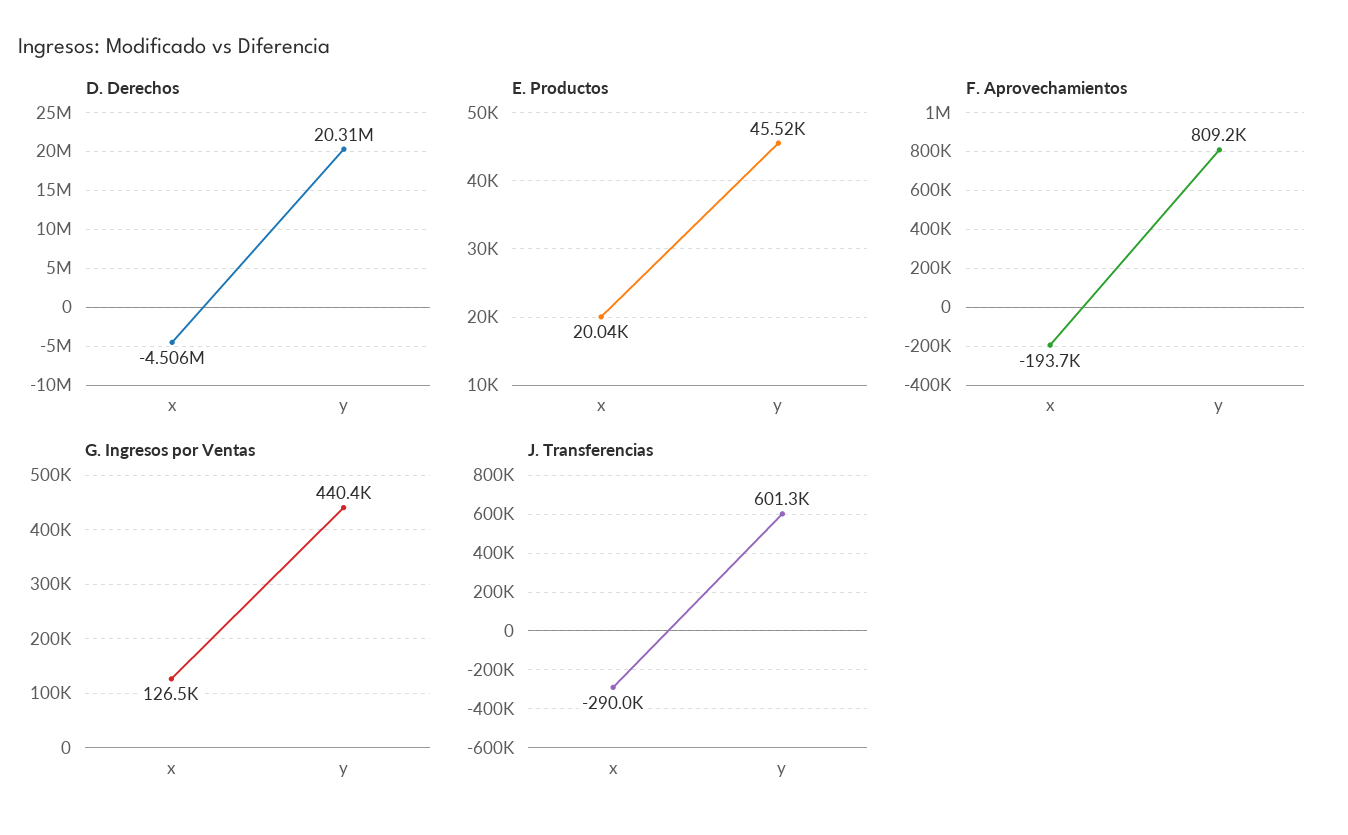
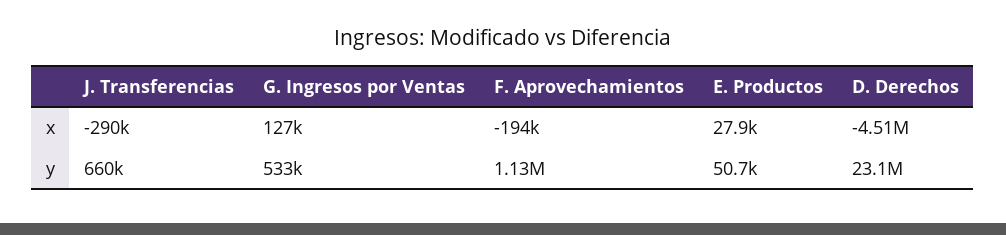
D. Derechos, y: 20310000 -> 23100000
E. Productos, x: 20040 -> 27900
E. Productos, y: 45520 -> 50700
F. Aprovechamientos, y: 809200 -> 1130000
G. Ingresos por Ventas, y: 440400 -> 533000
J. Transferencias, y: 601300 -> 660000

